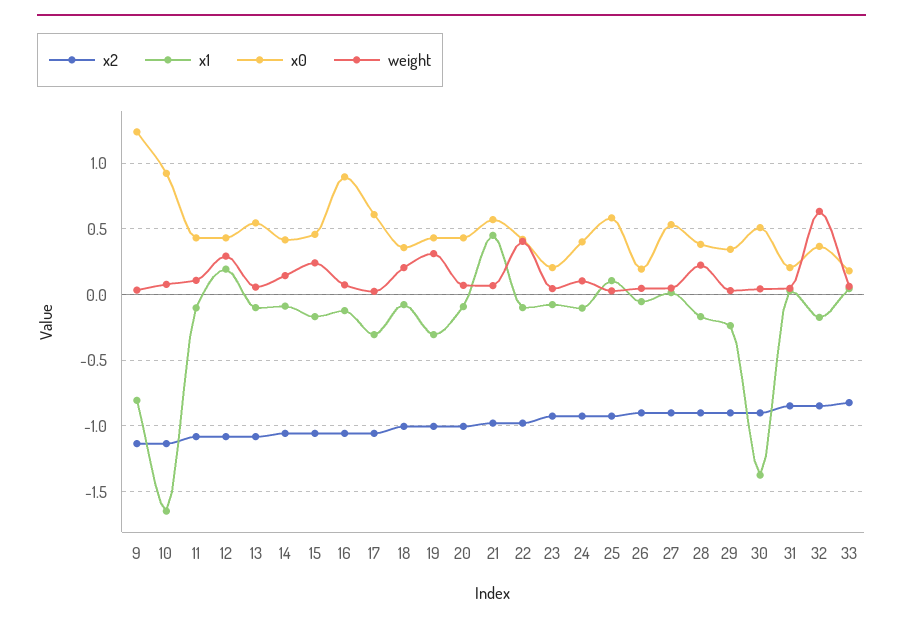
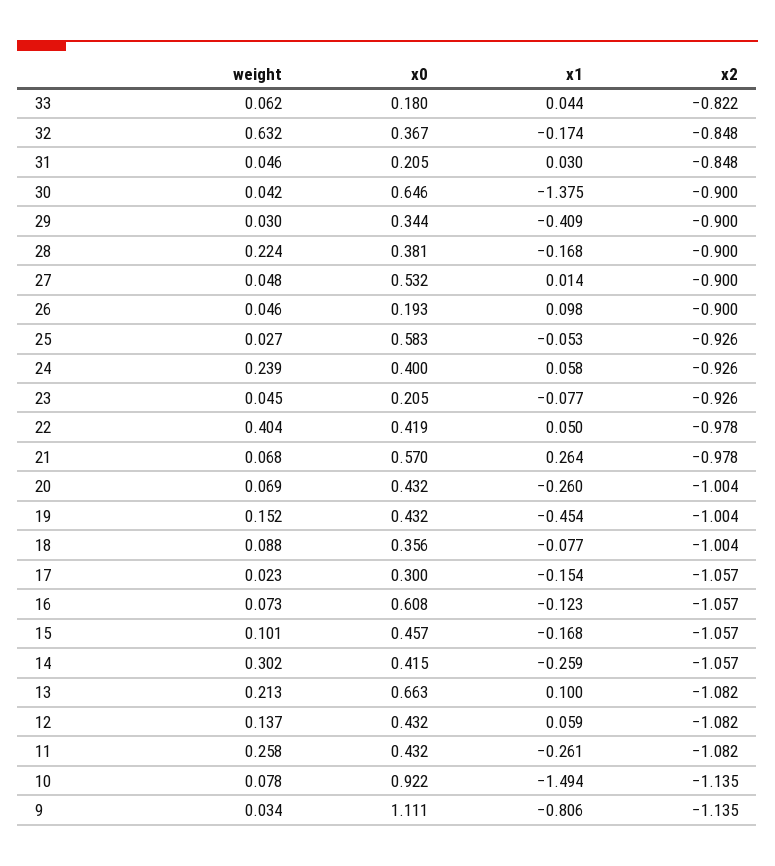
x0, 9: 1.25 -> 1.111
x1, 10: -1.65 -> -1.494
x1, 11: -0.1 -> -0.261
weight, 11: 0.1 -> 0.258
x1, 12: 0.2 -> 0.059
weight, 12: 0.3 -> 0.137
x1, 13: -0.1 -> 0.1
x0, 13: 0.55 -> 0.663
weight, 13: 0.05 -> 0.213
x1, 14: -0.1 -> -0.259
weight, 14: 0.15 -> 0.302
weight, 15: 0.25 -> 0.101
x0, 16: 0.9 -> 0.608
x1, 17: -0.3 -> -0.154
x0, 17: 0.6 -> 0.3
weight, 18: 0.2 -> 0.088
x1, 19: -0.3 -> -0.454
weight, 19: 0.3 -> 0.152
x1, 20: -0.1 -> -0.26
x1, 21: 0.45 -> 0.264
x1, 22: -0.1 -> 0.05
x1, 24: -0.1 -> 0.058
weight, 24: 0.1 -> 0.239
x1, 25: 0.1 -> -0.053
x1, 26: -0.05 -> 0.098
x1, 29: -0.25 -> -0.409
x0, 30: 0.5 -> 0.646

